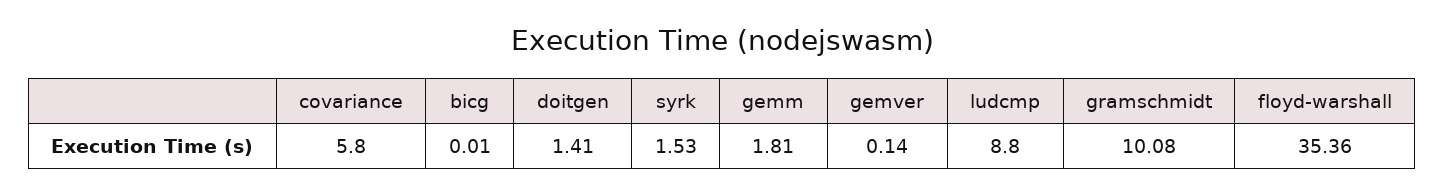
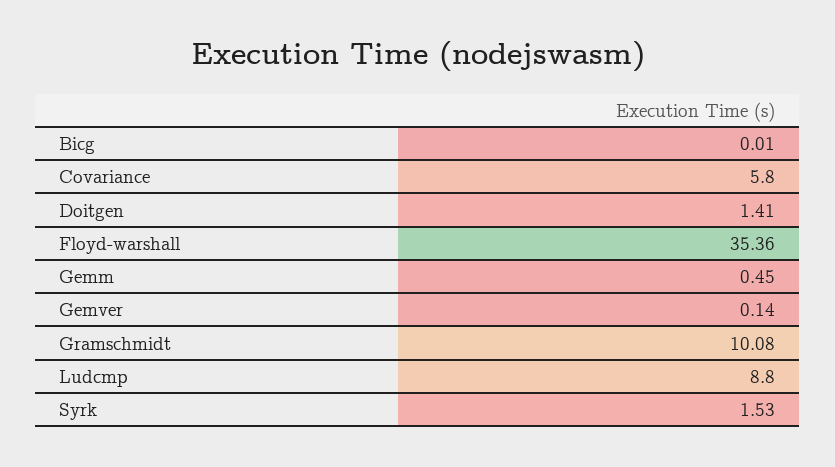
gemm: 1.81 -> 0.45

